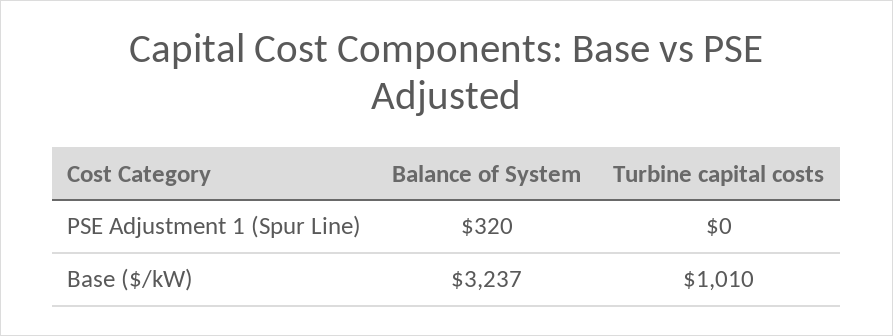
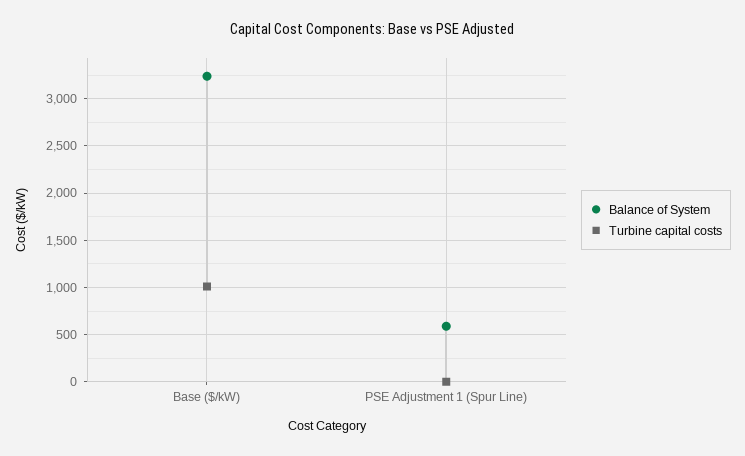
Balance of System, PSE Adjustment 1 (Spur Line): 320 -> 600

